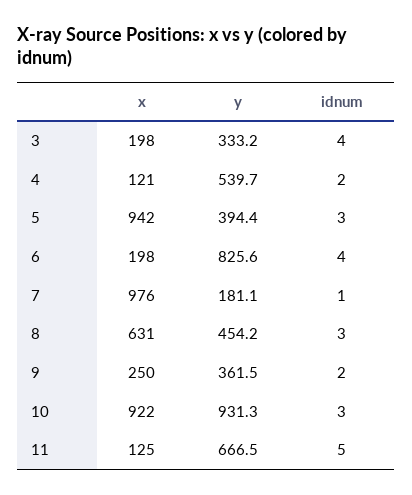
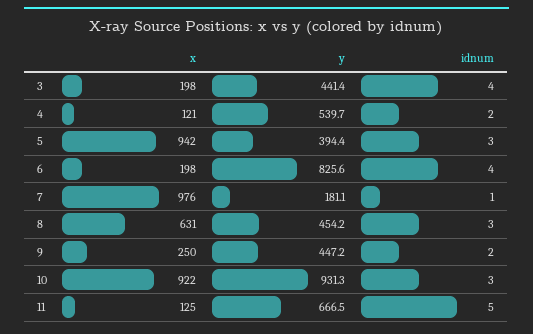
y, 3: 333.2 -> 441.4
y, 9: 361.5 -> 447.2

